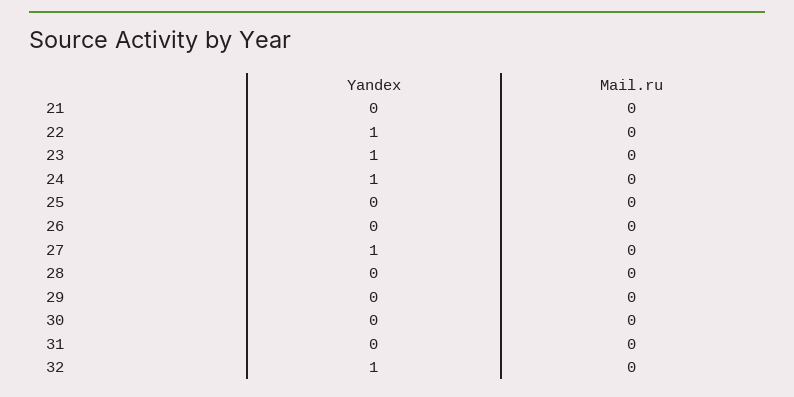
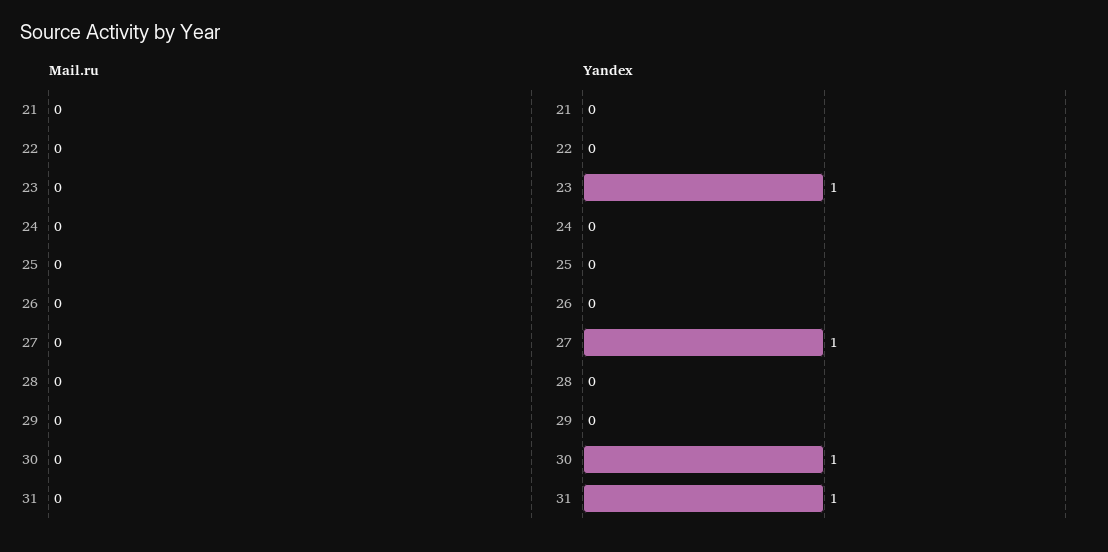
Yandex, 22: 1 -> 0
Yandex, 24: 1 -> 0
Yandex, 30: 0 -> 1
Yandex, 31: 0 -> 1
Yandex, 32: 1 -> none
Mail.ru, 32: 0 -> none

